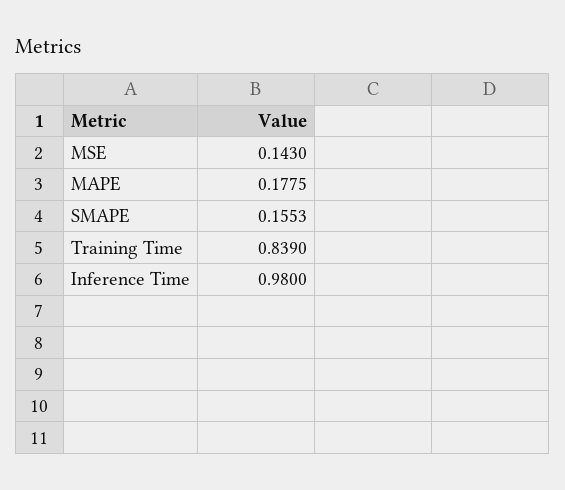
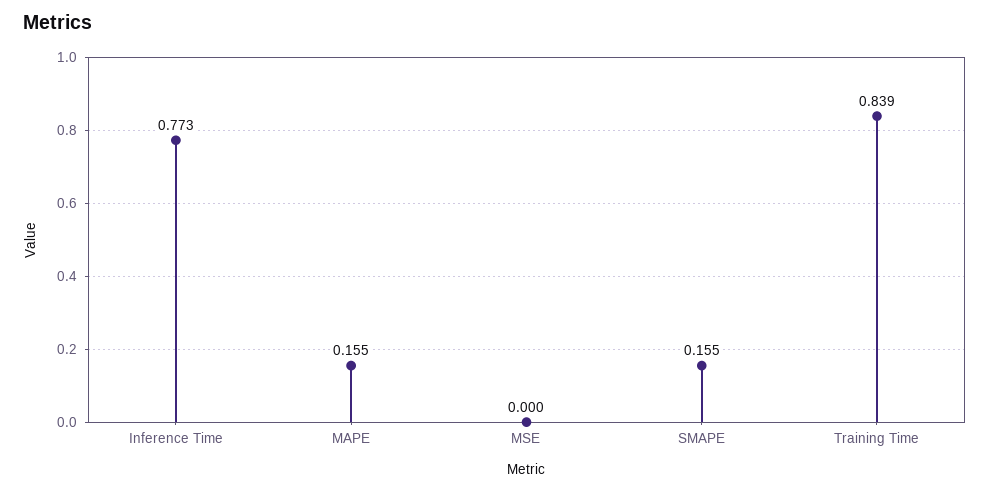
MSE: 0.143 -> 0
MAPE: 0.1775 -> 0.155
Inference Time: 0.98 -> 0.773

